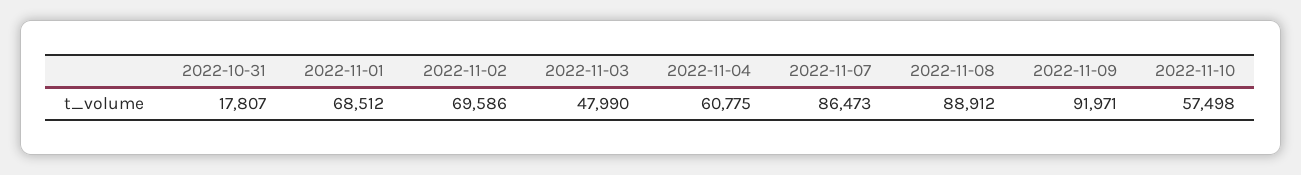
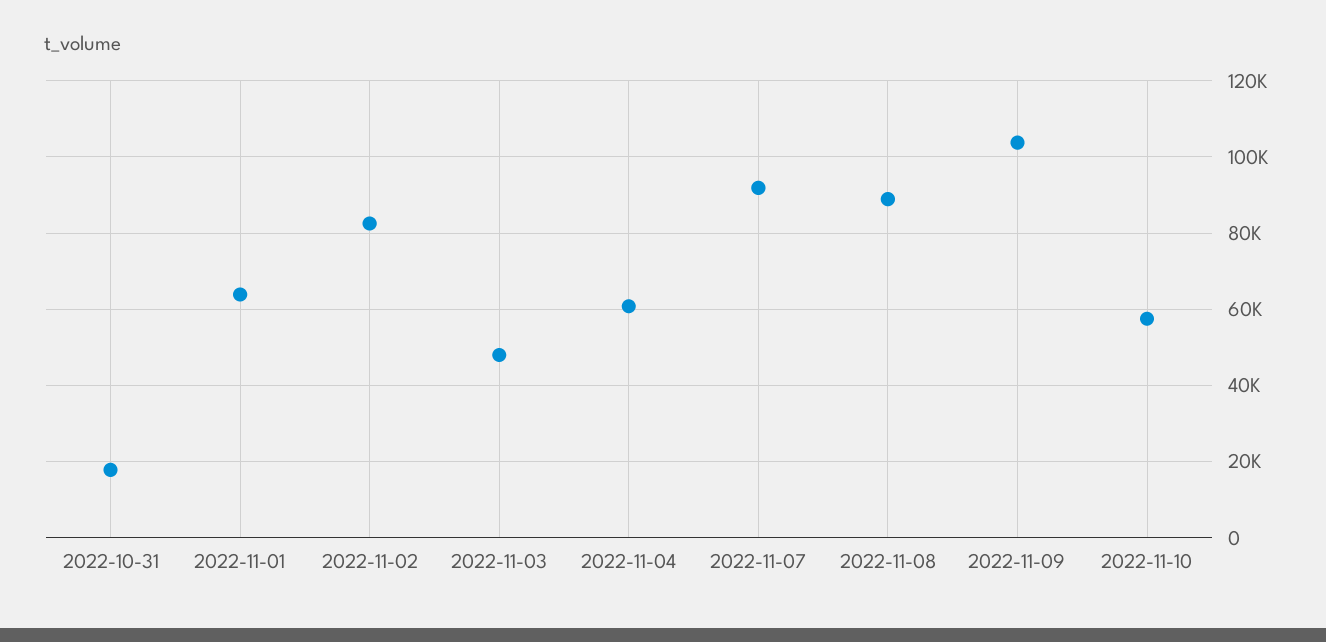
2022-11-01: 68512 -> 64000
2022-11-02: 69586 -> 82000
2022-11-07: 86473 -> 92000
2022-11-09: 91971 -> 104000

